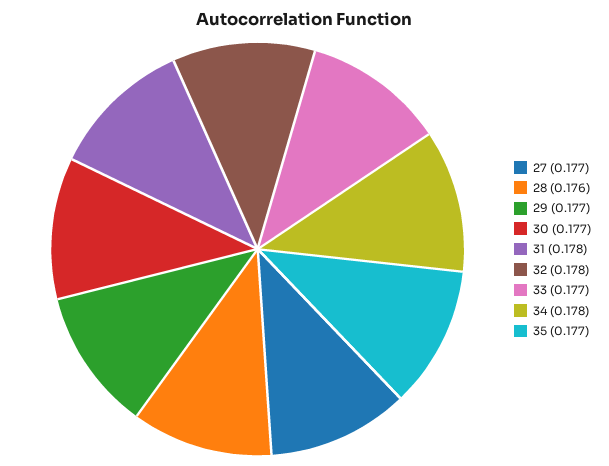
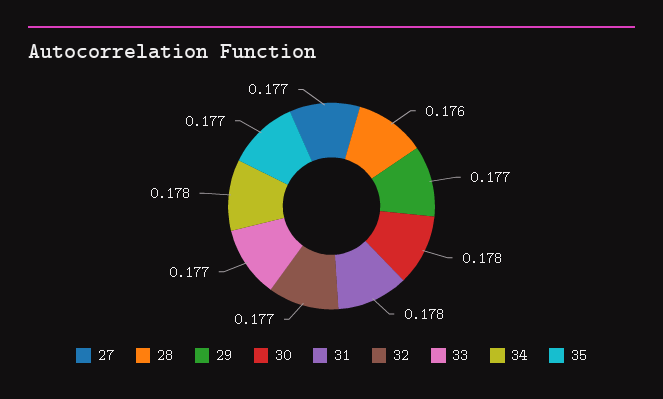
30: 0.177 -> 0.178
32: 0.178 -> 0.177

